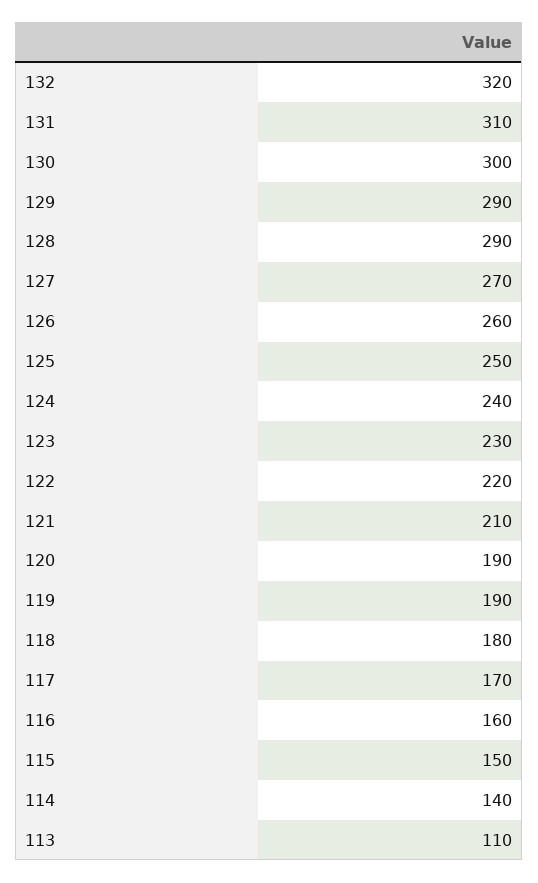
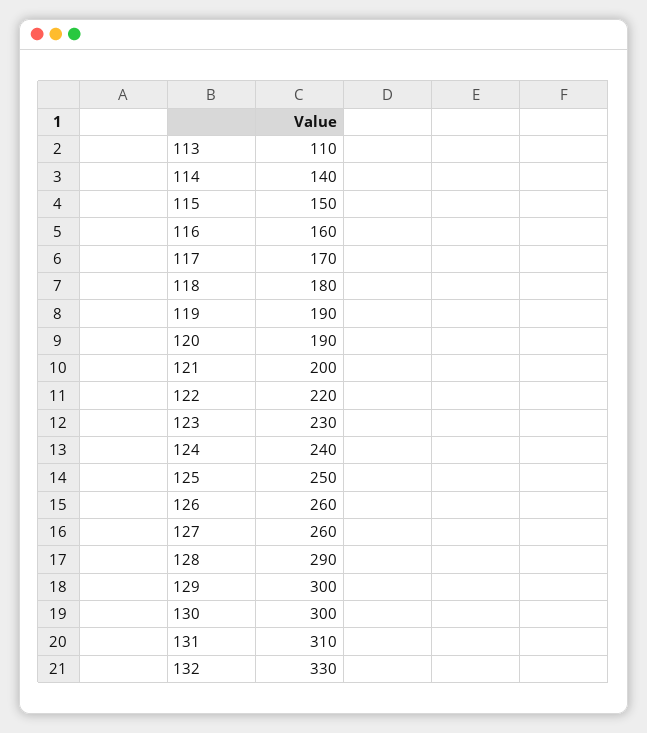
132: 320 -> 330
129: 290 -> 300
127: 270 -> 260
121: 210 -> 200

